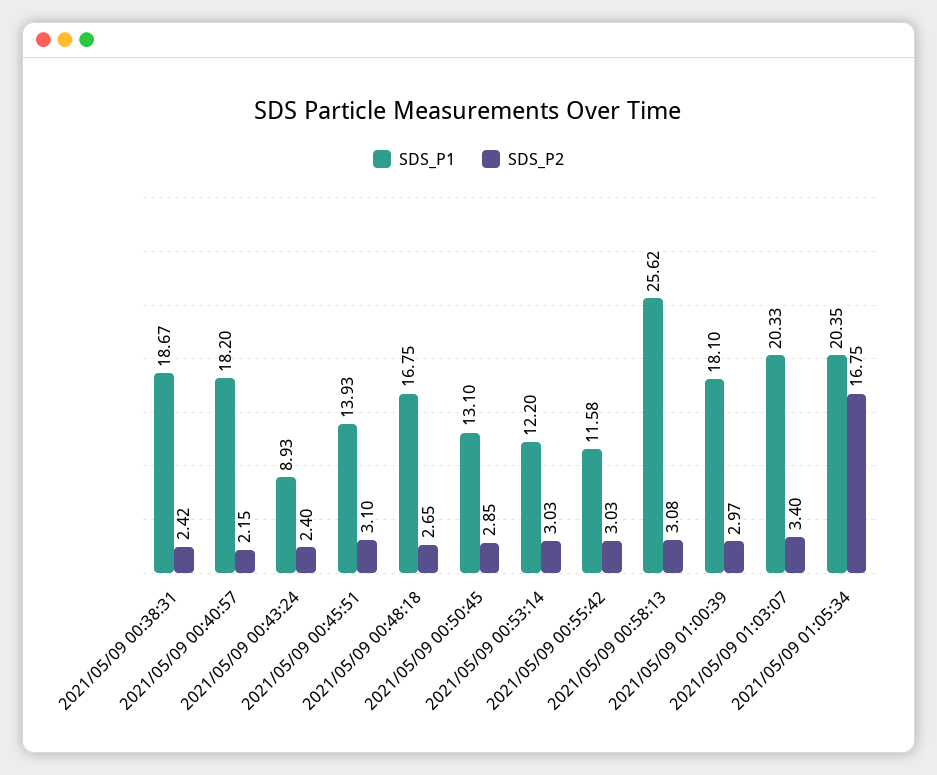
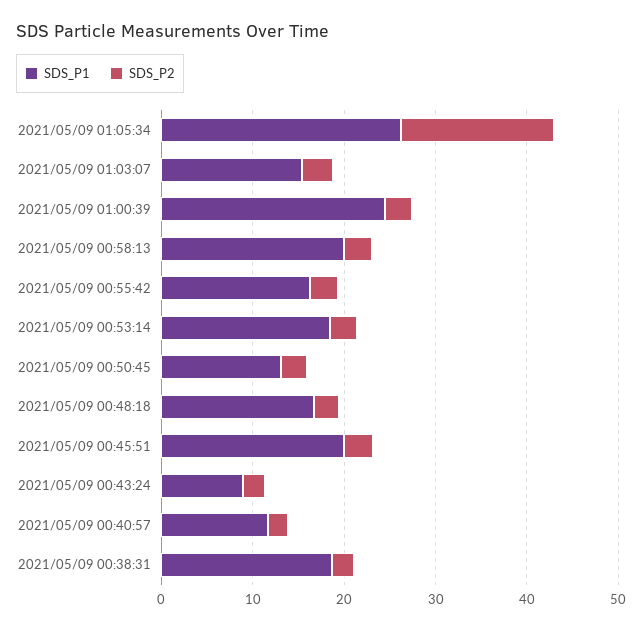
SDS_P1, 2021/05/09 00:40:57: 18.2 -> 12
SDS_P1, 2021/05/09 00:45:51: 13.93 -> 20
SDS_P1, 2021/05/09 00:53:14: 12.2 -> 18
SDS_P1, 2021/05/09 00:55:42: 11.58 -> 16
SDS_P1, 2021/05/09 00:58:13: 25.62 -> 20
SDS_P1, 2021/05/09 01:00:39: 18.1 -> 24
SDS_P1, 2021/05/09 01:03:07: 20.33 -> 16
SDS_P1, 2021/05/09 01:05:34: 20.35 -> 26

